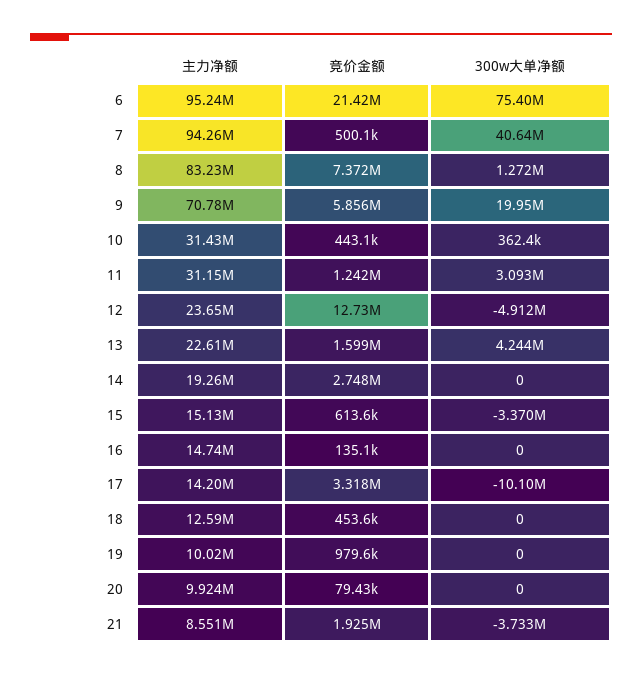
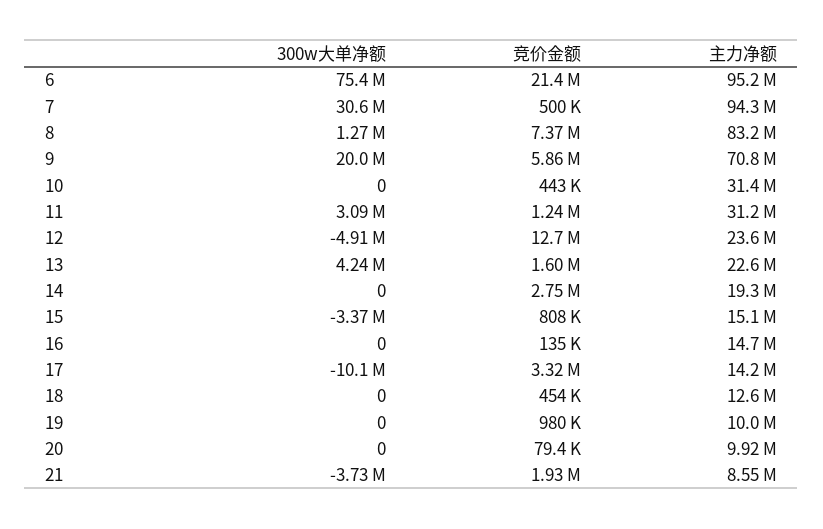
300w大单净额, 7: 40640000 -> 30600000
300w大单净额, 10: 362400 -> 0
竞价金额, 15: 613600 -> 808000

